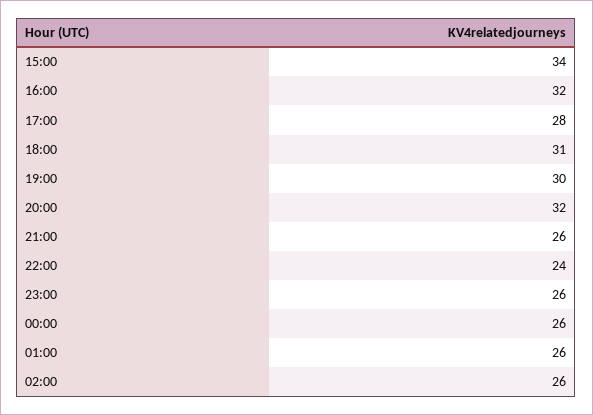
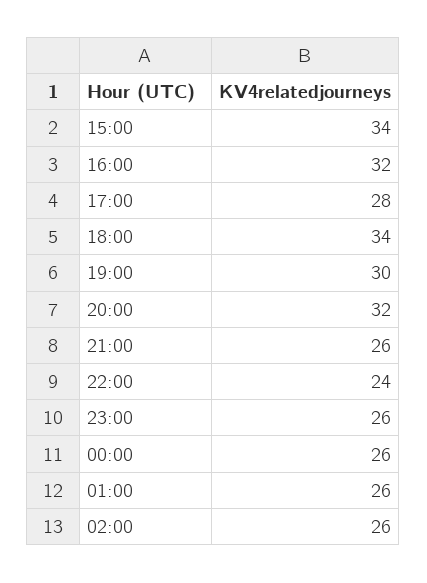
18:00: 31 -> 34

